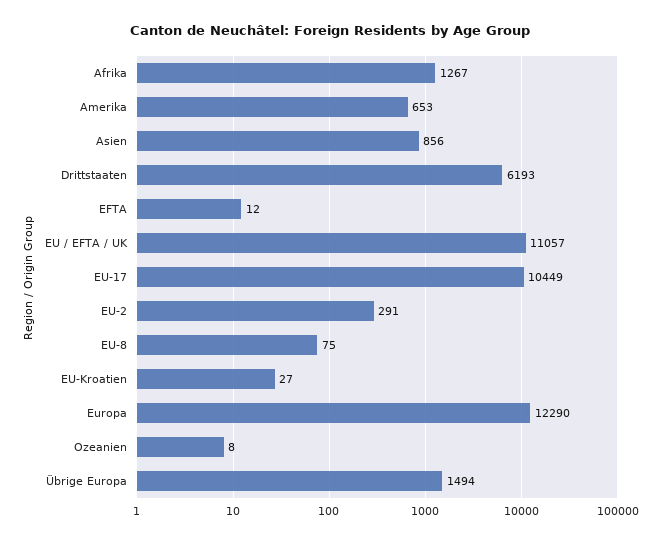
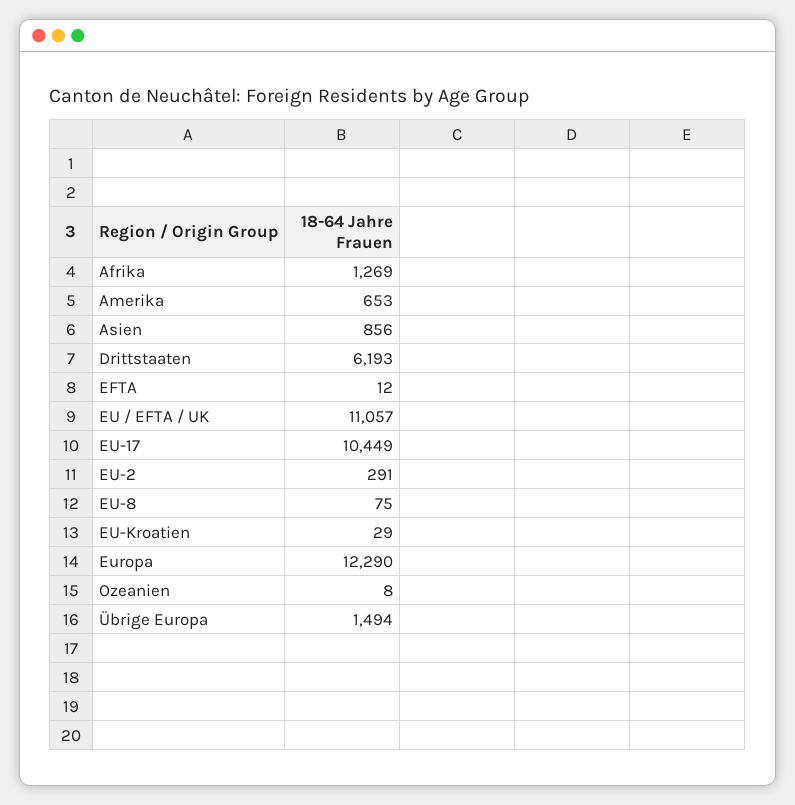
Afrika: 1267 -> 1269
EU-Kroatien: 27 -> 29

